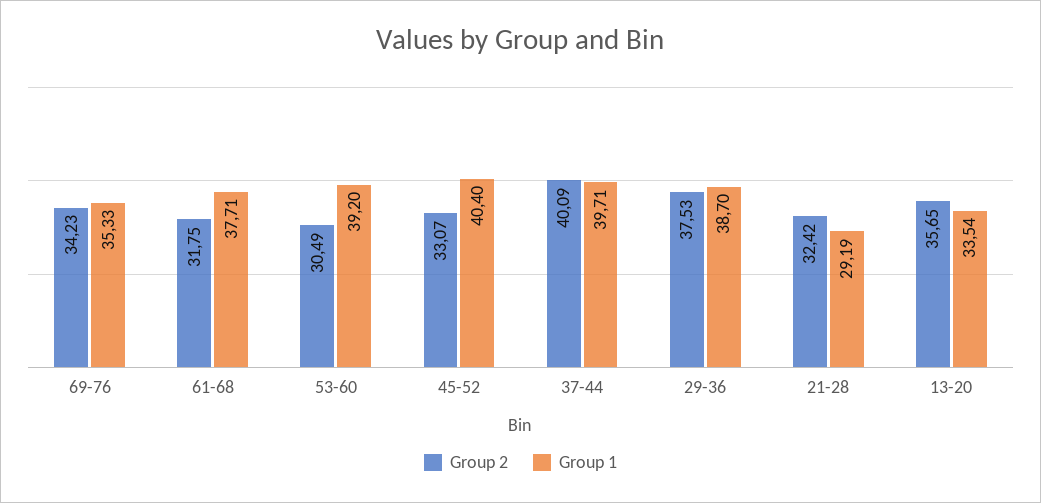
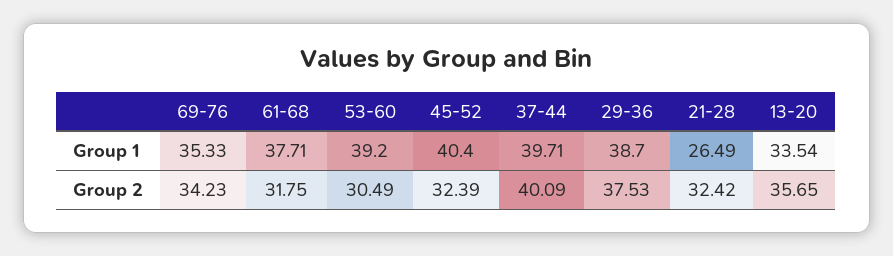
Group 2, 45-52: 33.07 -> 32.39
Group 1, 21-28: 29.19 -> 26.49

